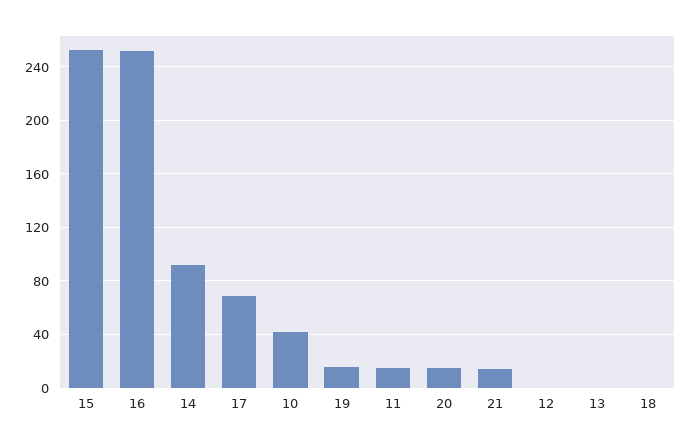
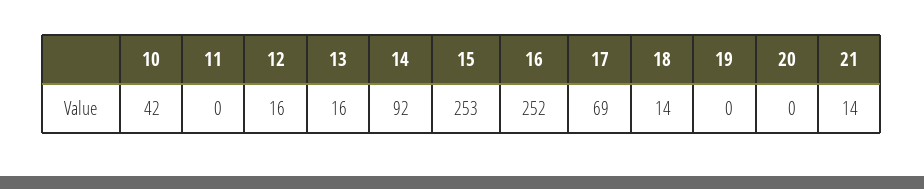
19: 15 -> 0
11: 15 -> 0
20: 15 -> 0
12: 0 -> 16
13: 0 -> 16
18: 0 -> 14

